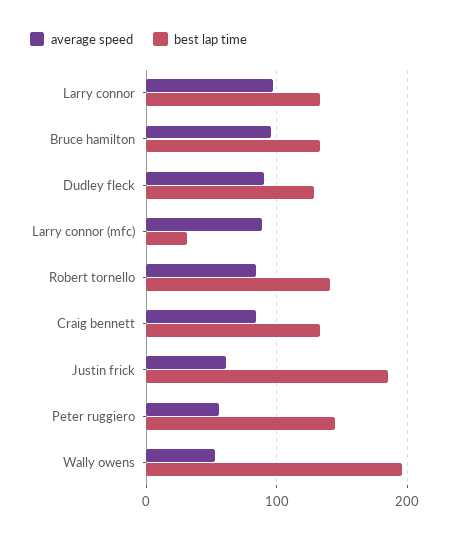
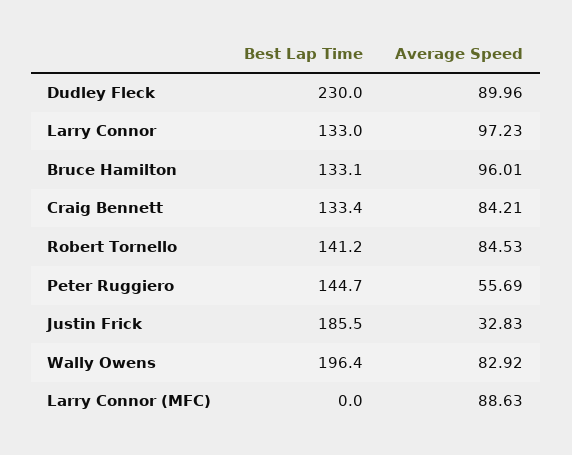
best lap time, Dudley fleck: 130 -> 230
best lap time, Larry connor (mfc): 30 -> 0
average speed, Justin frick: 60 -> 32.83
average speed, Wally owens: 50 -> 82.92

